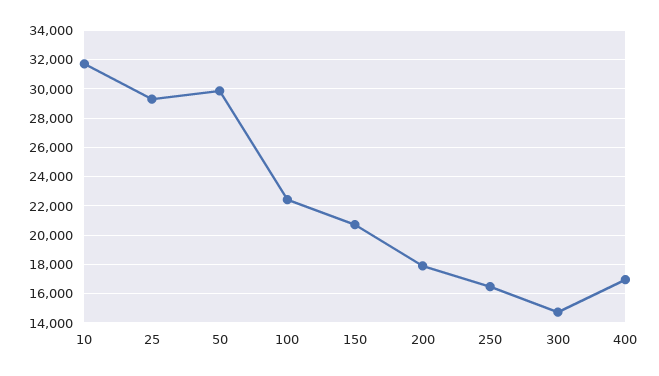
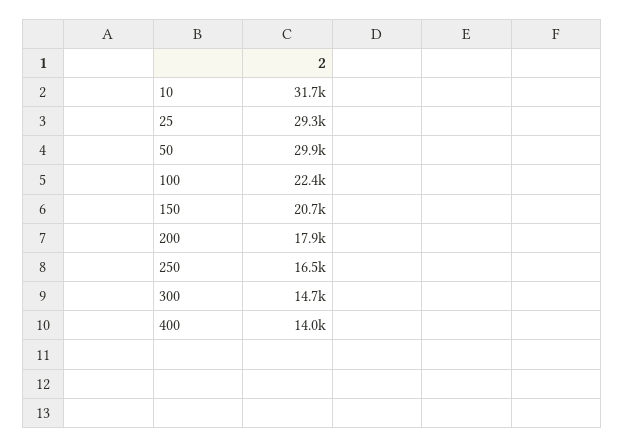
400: 17000 -> 14000

